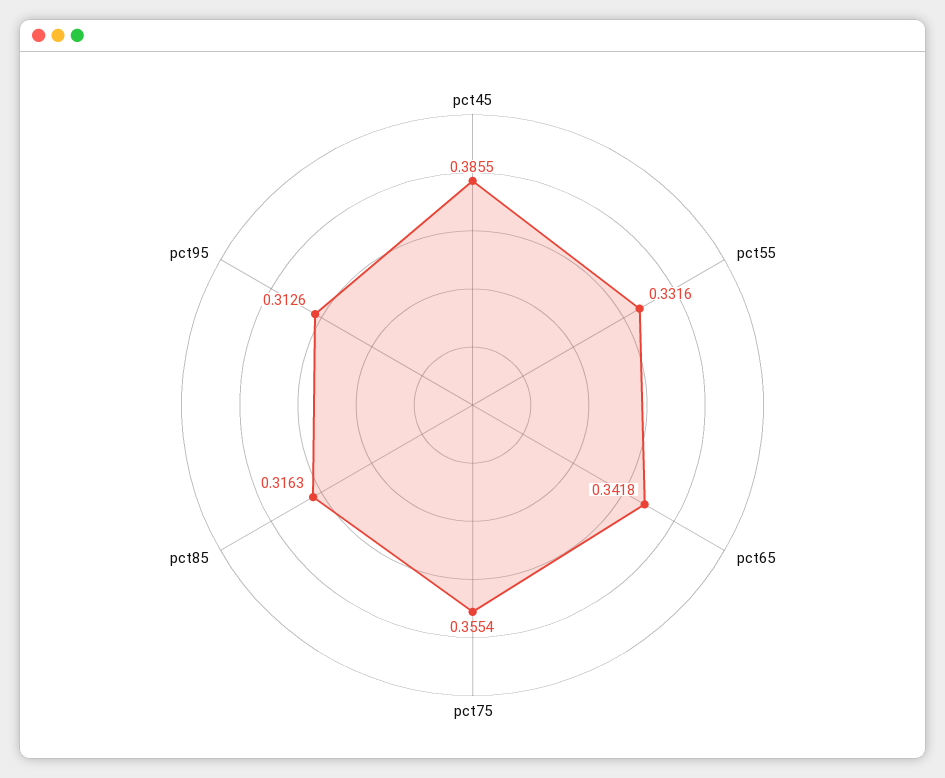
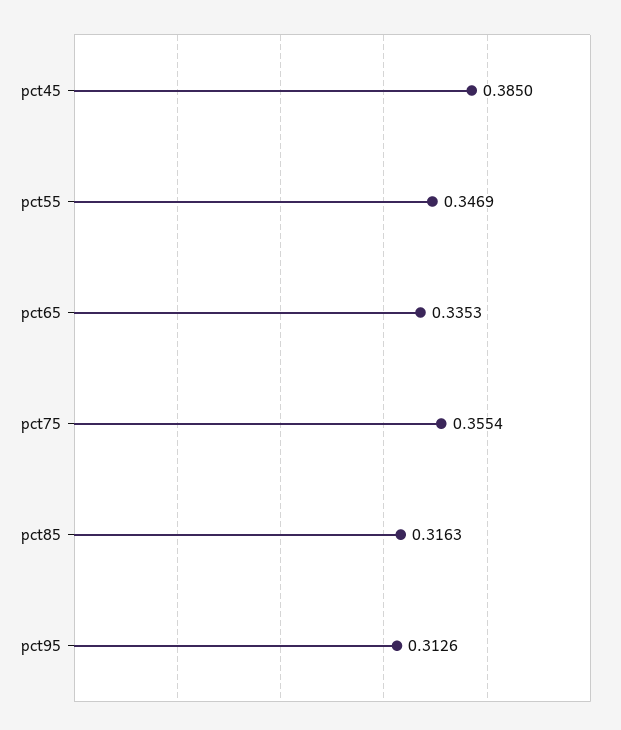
pct45: 0.3855 -> 0.385
pct55: 0.3316 -> 0.3469
pct65: 0.3418 -> 0.3353

